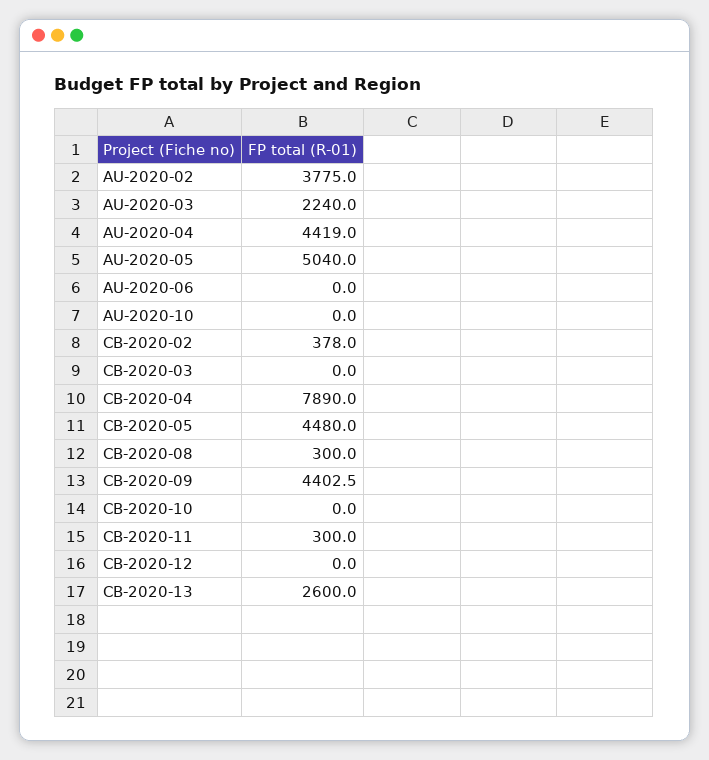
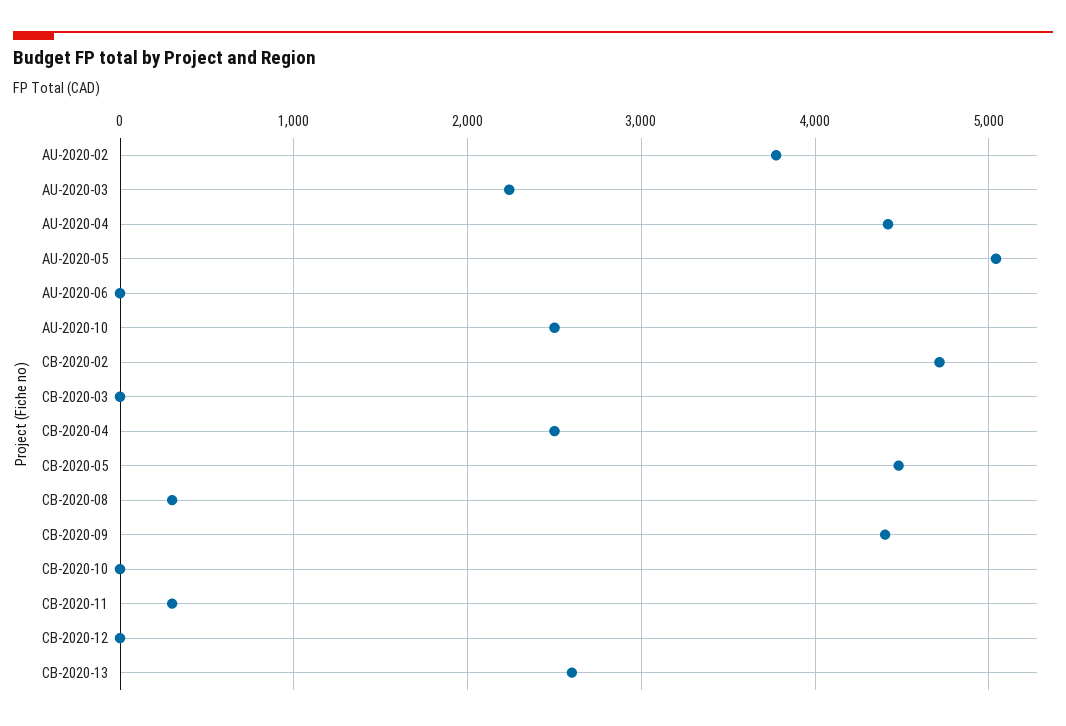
AU-2020-10: 0 -> 2500
CB-2020-02: 378 -> 4700
CB-2020-04: 7890 -> 2500

